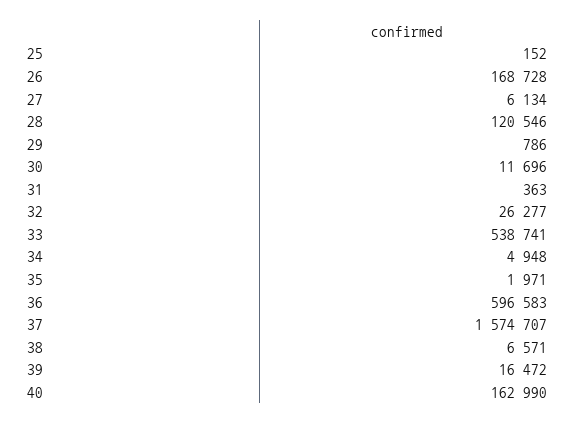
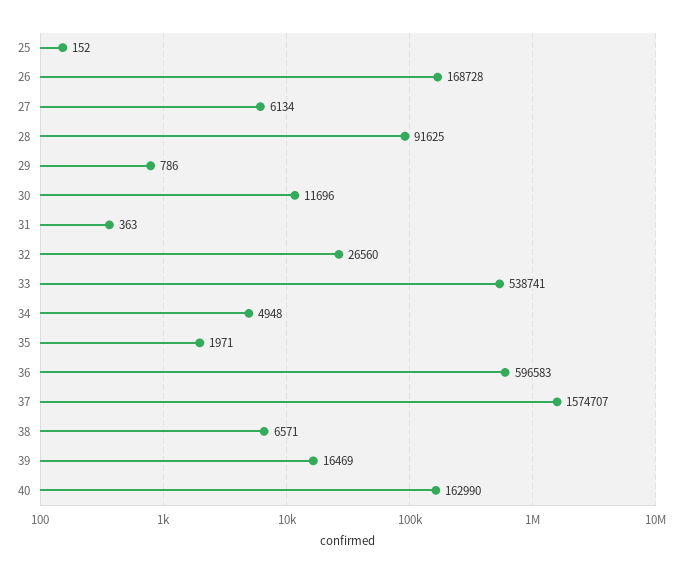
28: 120546 -> 91625
32: 26277 -> 26560
39: 16472 -> 16469

